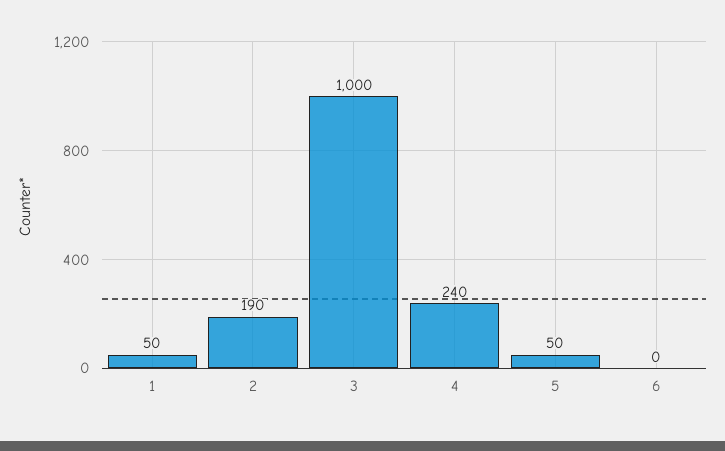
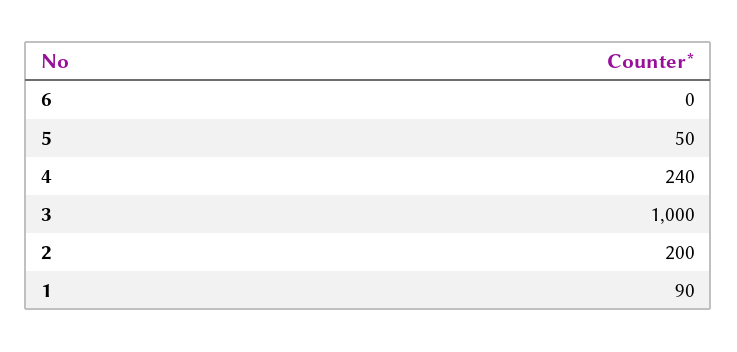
1: 50 -> 90
2: 190 -> 200

